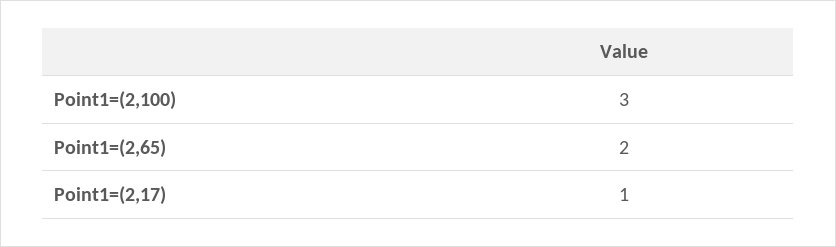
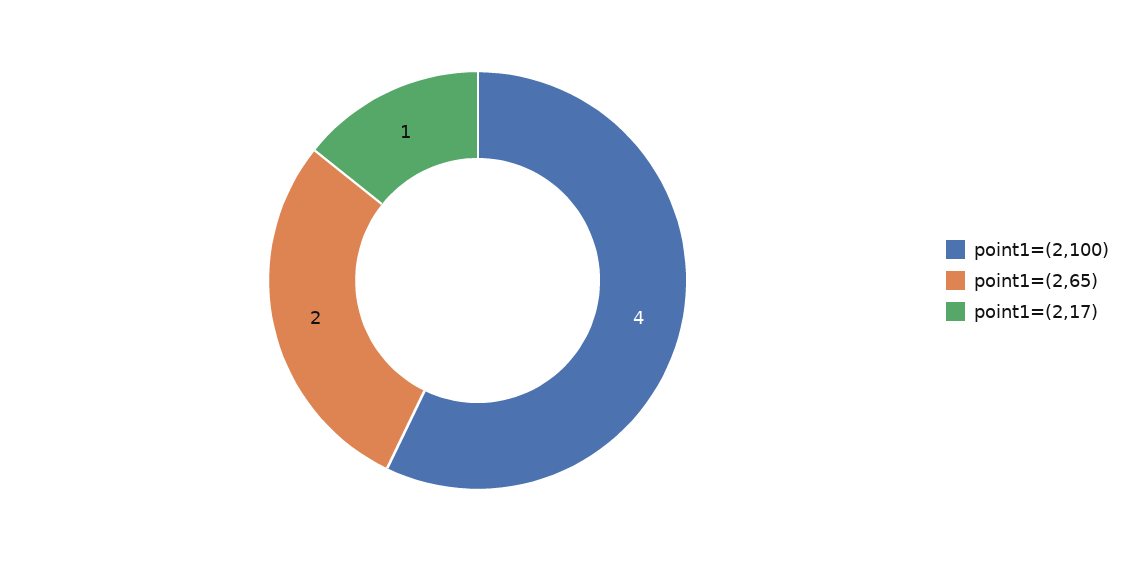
Point1=(2,100): 3 -> 4

